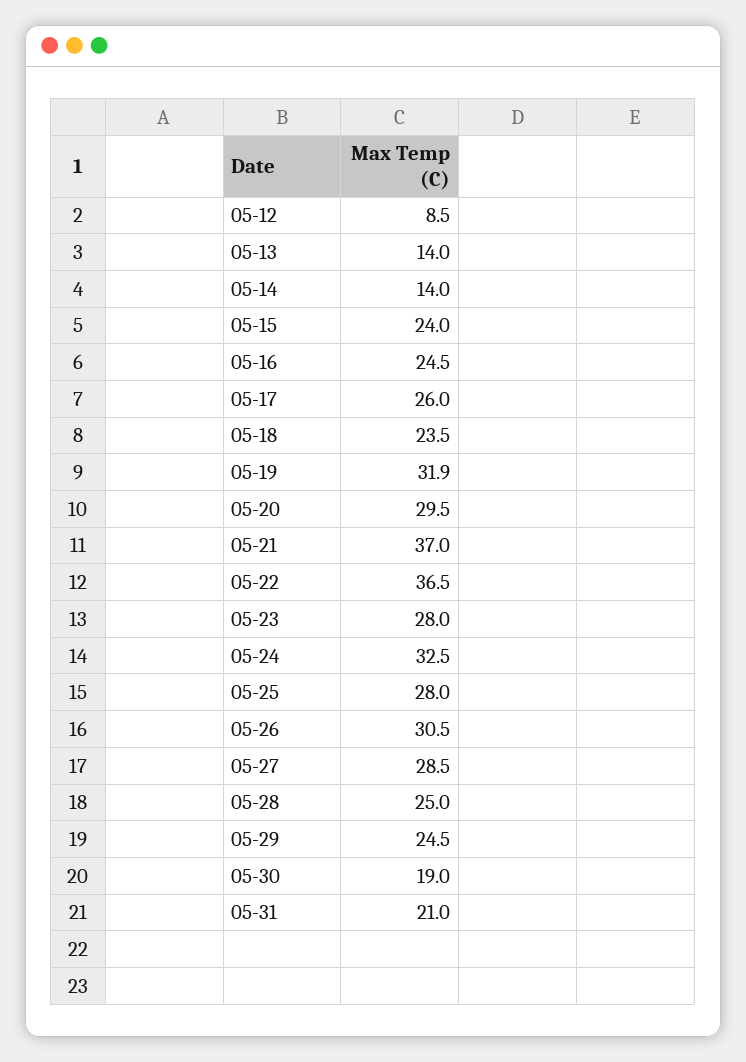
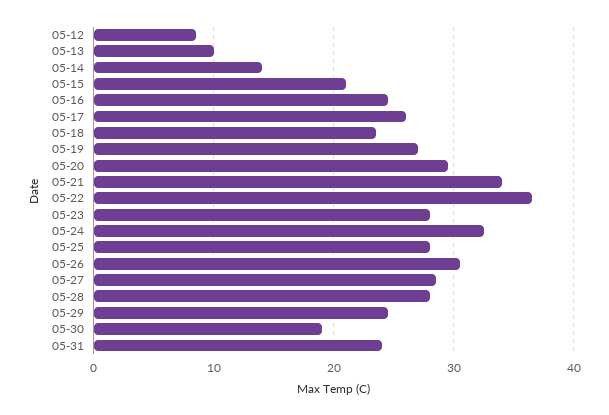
05-13: 14 -> 10
05-15: 24 -> 21
05-19: 31.9 -> 27
05-21: 37 -> 34
05-28: 25 -> 28
05-31: 21 -> 24

